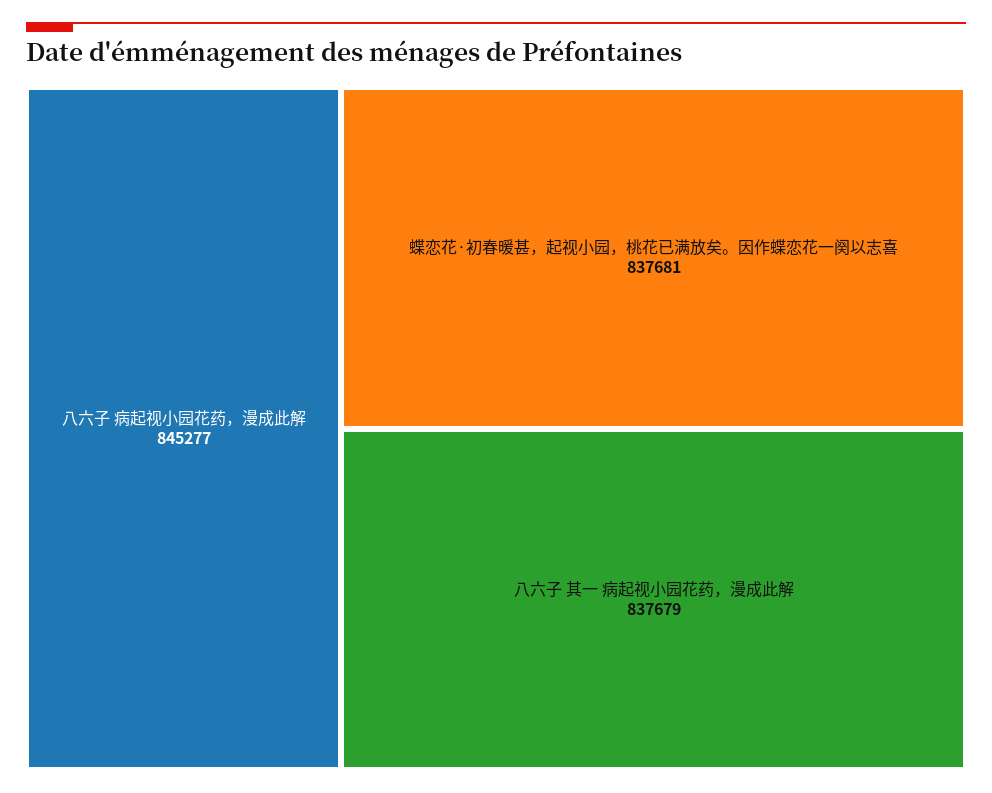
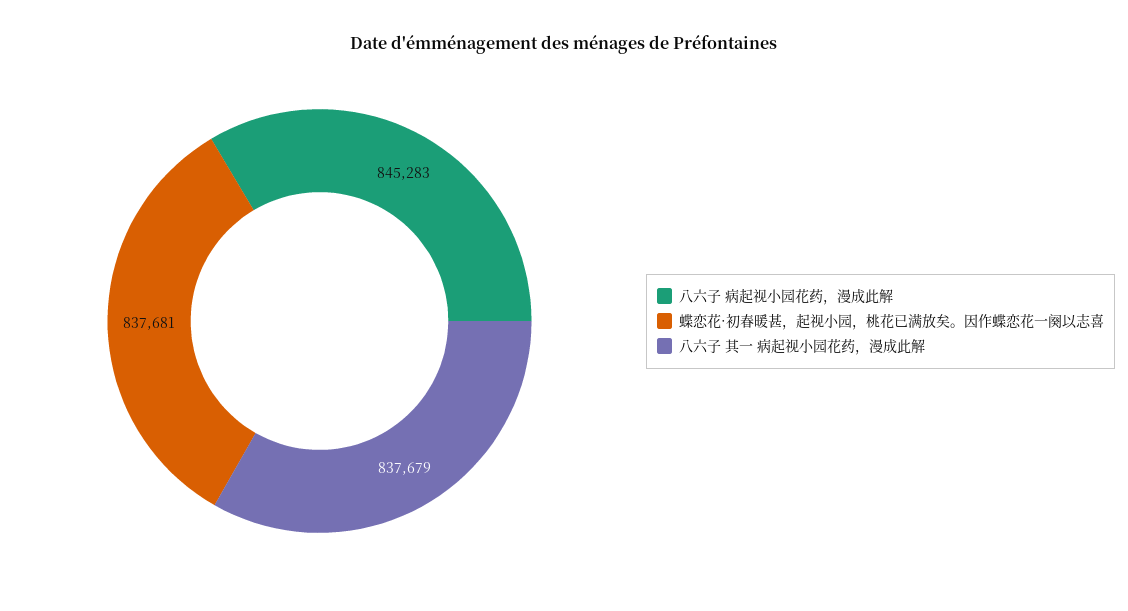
八六子 病起视小园花药，漫成此解: 845277 -> 845283

